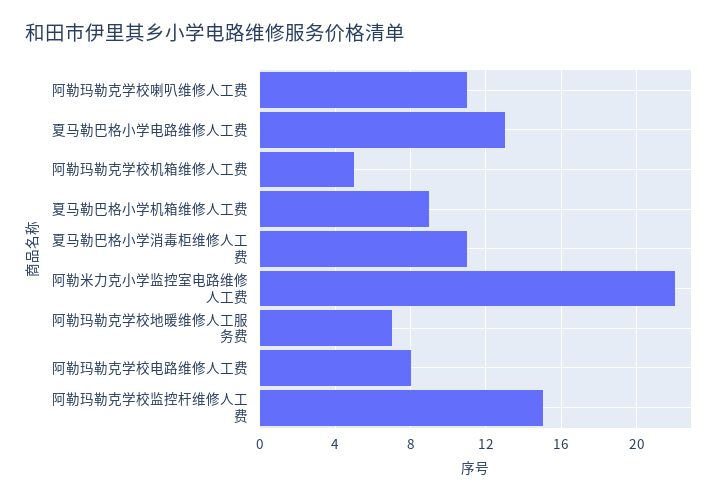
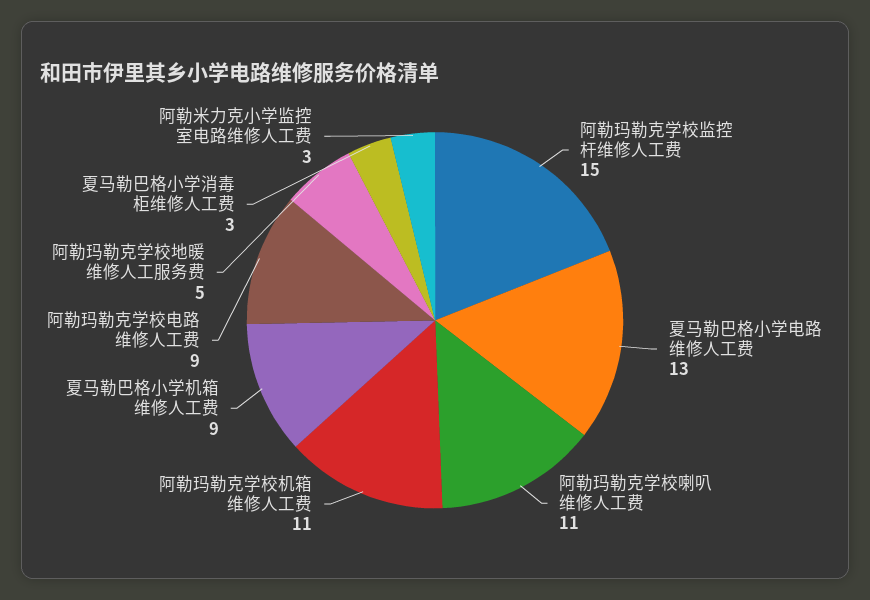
阿勒玛勒克学校机箱维修人工费: 5 -> 11
夏马勒巴格小学消毒柜维修人工费: 11 -> 3
阿勒米力克小学监控室电路维修人工费: 22 -> 3
阿勒玛勒克学校地暖维修人工服务费: 7 -> 5
阿勒玛勒克学校电路维修人工费: 8 -> 9

